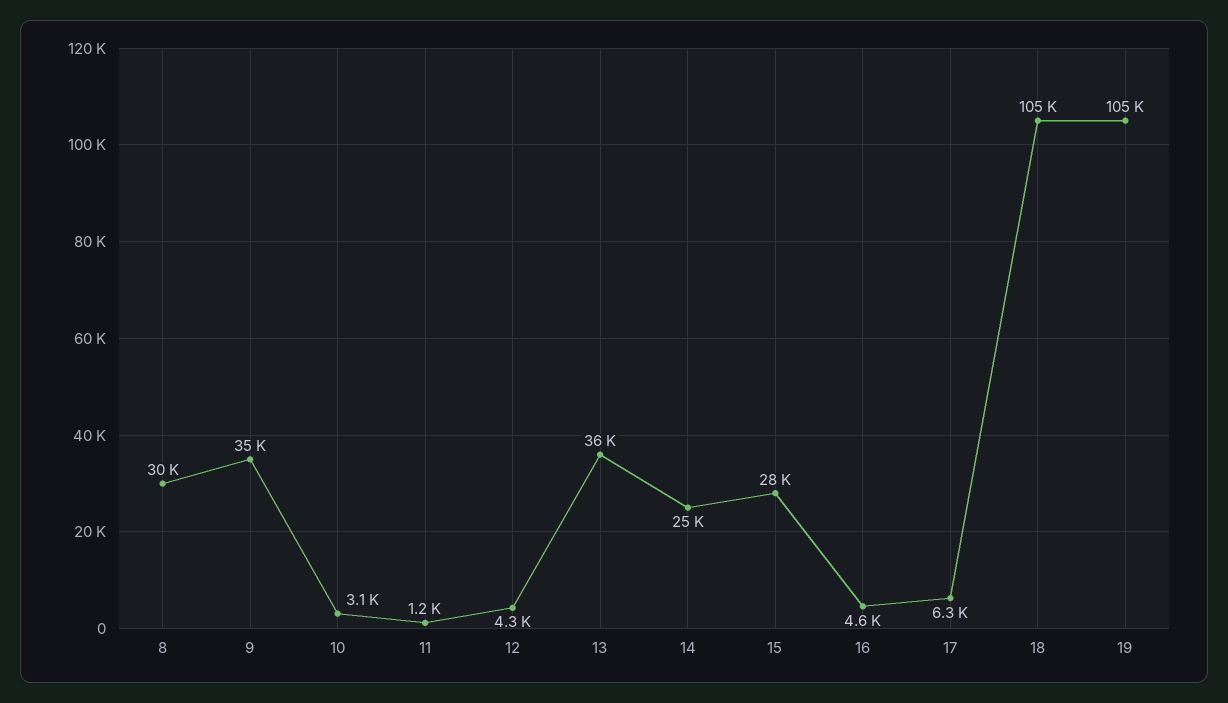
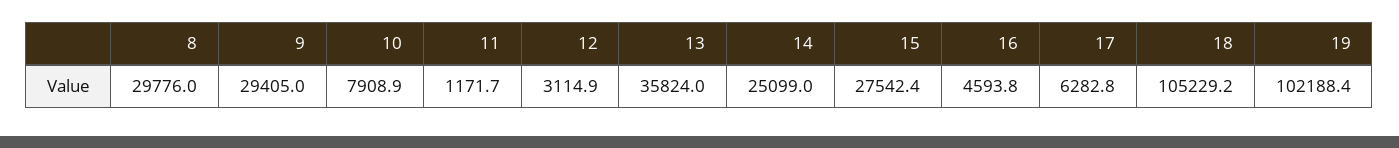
9: 35000 -> 29405
10: 3100 -> 7908.9
12: 4300 -> 3114.9
19: 105000 -> 102188.4

